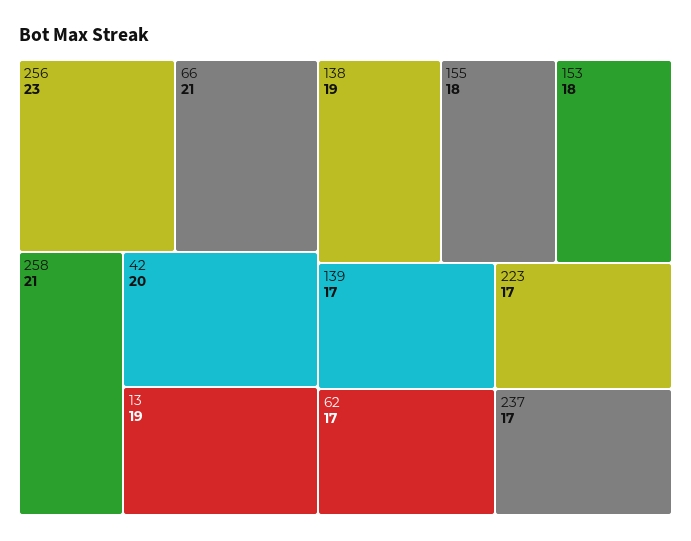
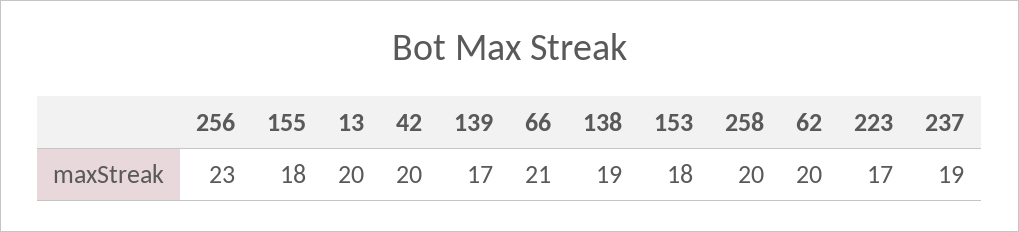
258: 21 -> 20
13: 19 -> 20
62: 17 -> 20
237: 17 -> 19

